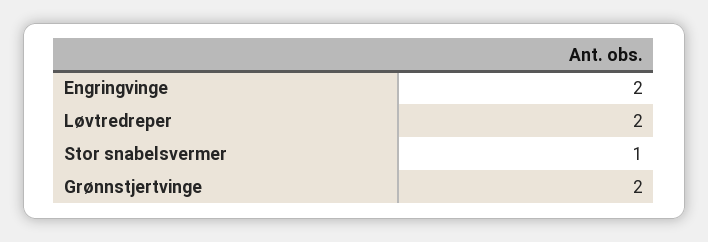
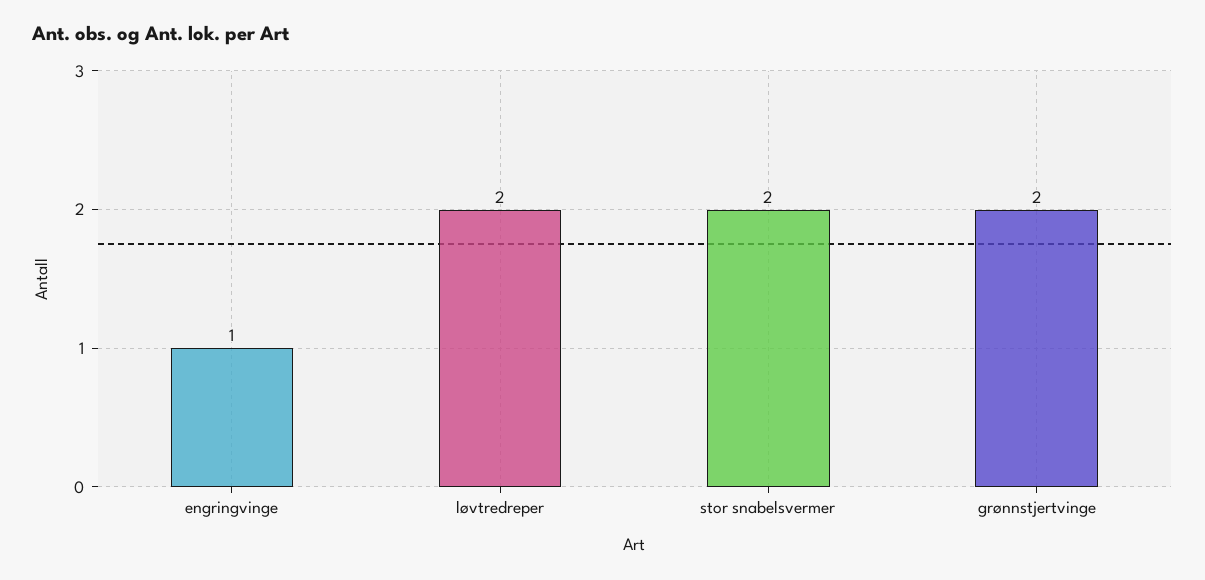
Engringvinge: 2 -> 1
Stor snabelsvermer: 1 -> 2

